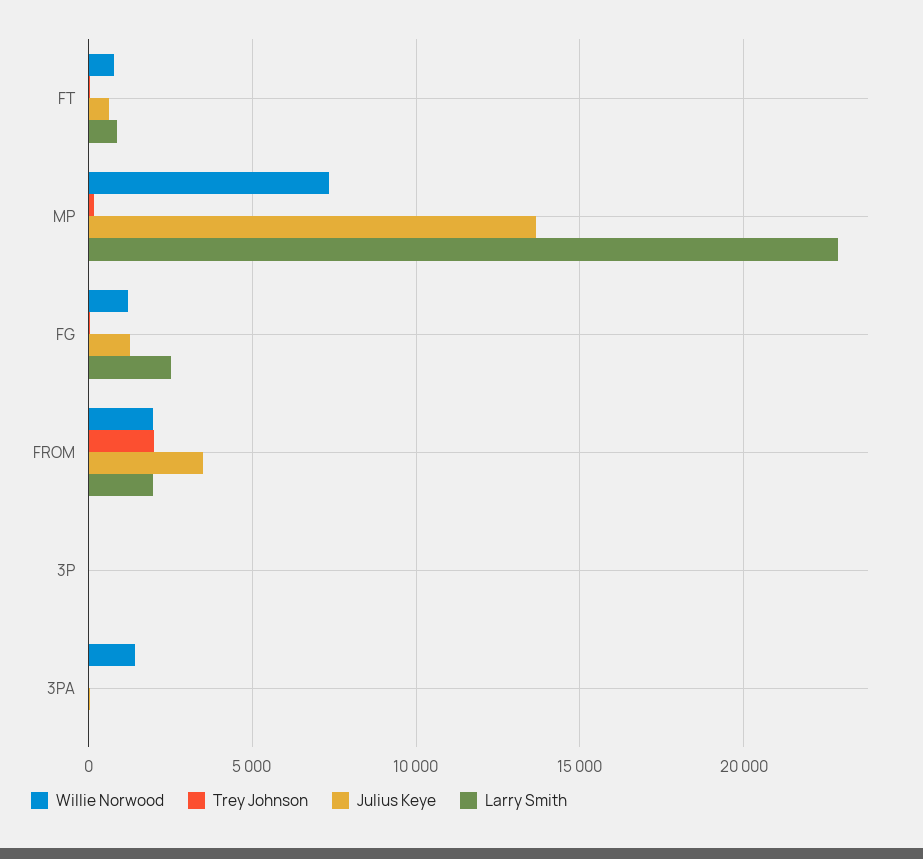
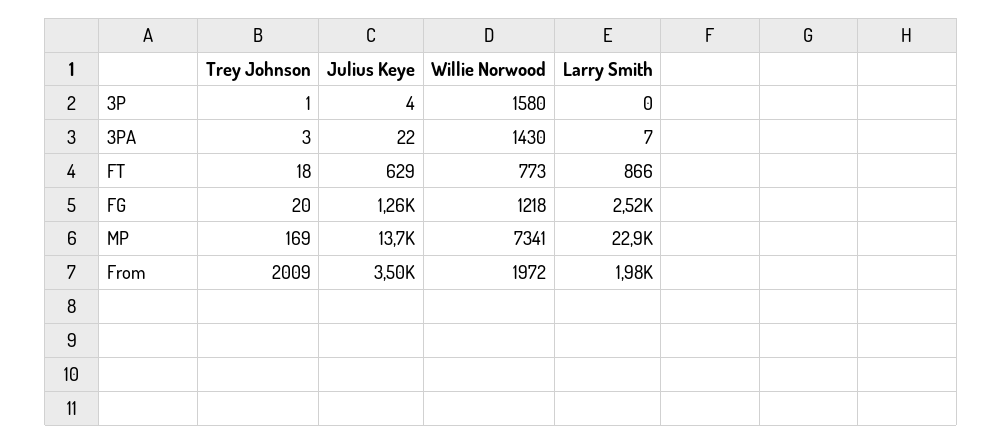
Willie Norwood, 3P: 0 -> 1580

